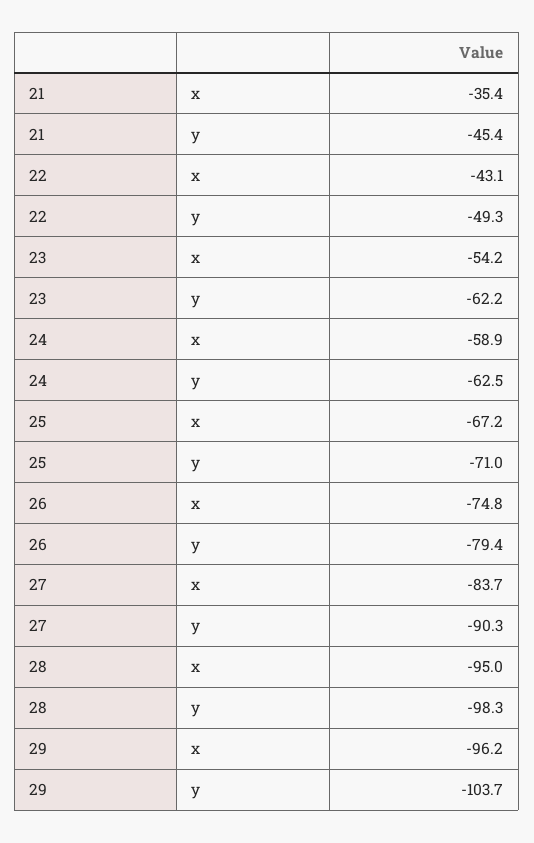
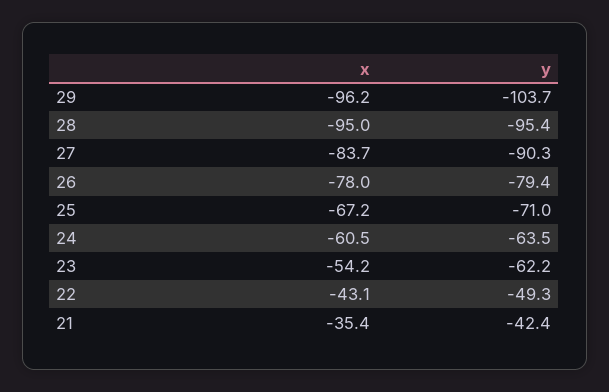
21, y: -45.4 -> -42.4
24, x: -58.9 -> -60.5
24, y: -62.5 -> -63.5
26, x: -74.8 -> -78
28, y: -98.3 -> -95.4

